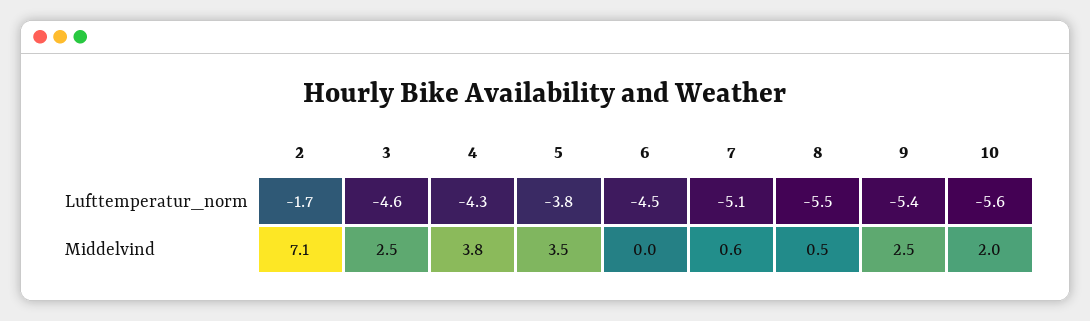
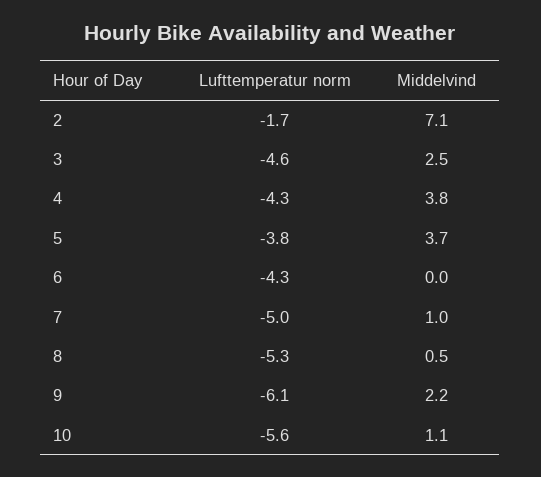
6, Lufttemperatur_norm: -4.5 -> -4.3
7, Lufttemperatur_norm: -5.1 -> -5
8, Lufttemperatur_norm: -5.5 -> -5.3
9, Lufttemperatur_norm: -5.4 -> -6.1
5, Middelvind: 3.5 -> 3.7
7, Middelvind: 0.6 -> 1
9, Middelvind: 2.5 -> 2.2
10, Middelvind: 2 -> 1.1

